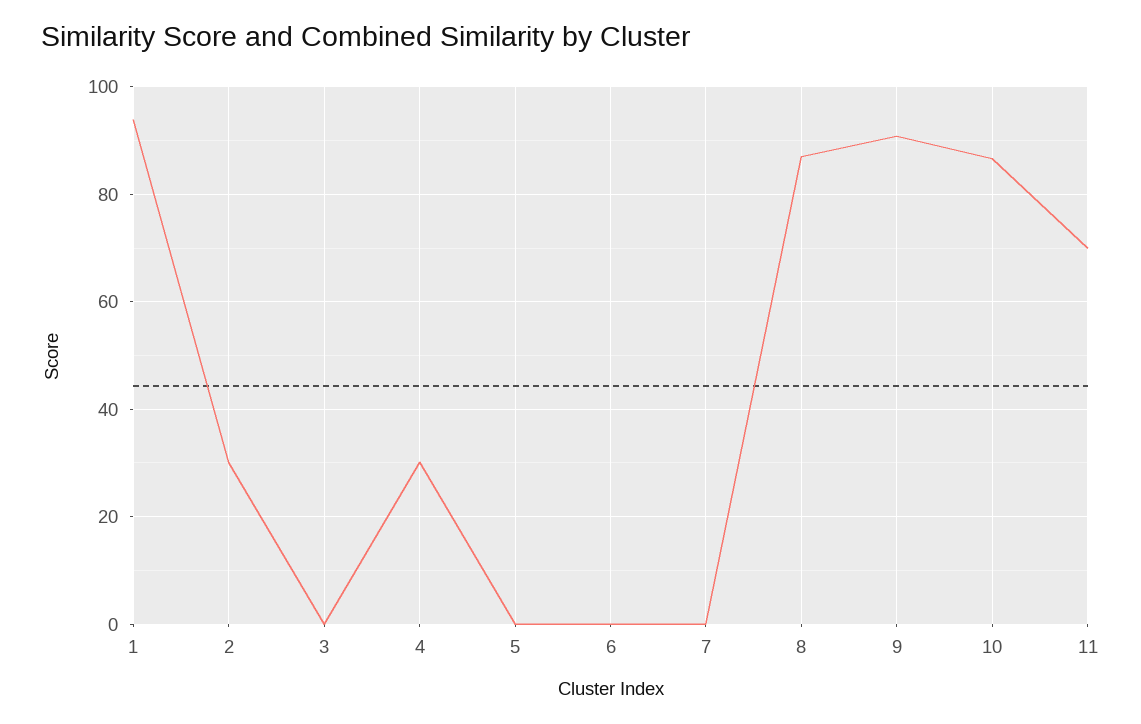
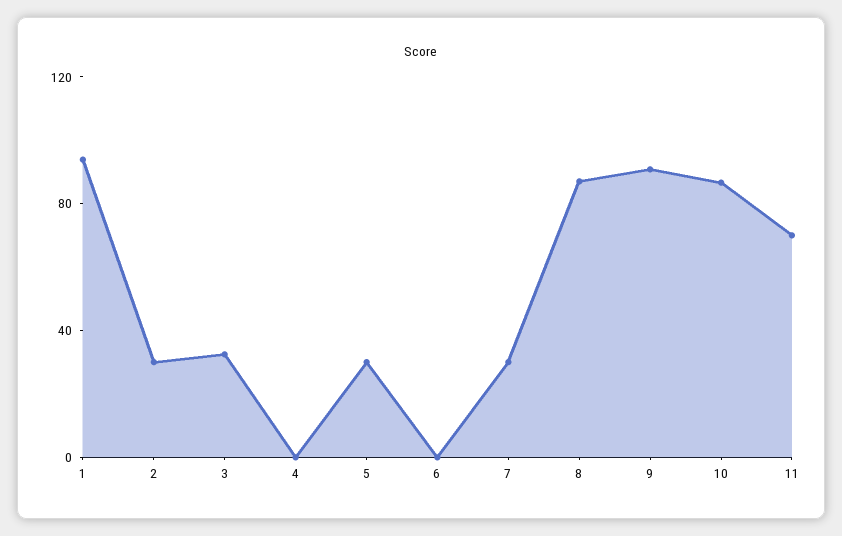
3: 0 -> 30
4: 30 -> 0
5: 0 -> 30
7: 0 -> 30

